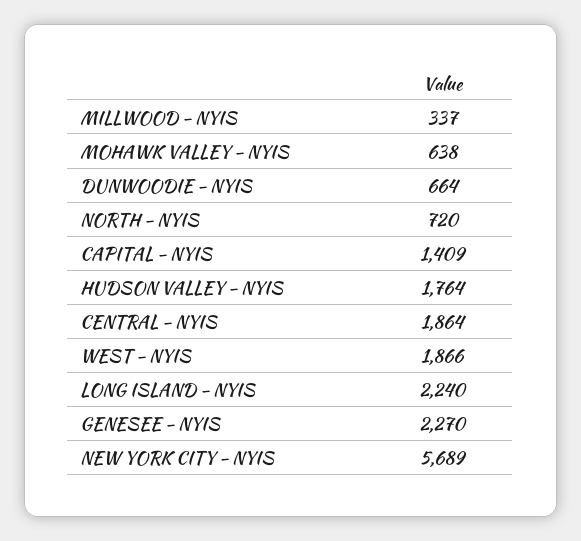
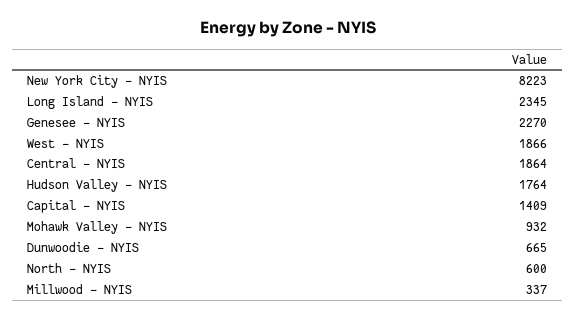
MOHAWK VALLEY - NYIS: 638 -> 932
DUNWOODIE - NYIS: 664 -> 665
NORTH - NYIS: 720 -> 600
LONG ISLAND - NYIS: 2240 -> 2345
NEW YORK CITY - NYIS: 5689 -> 8223

